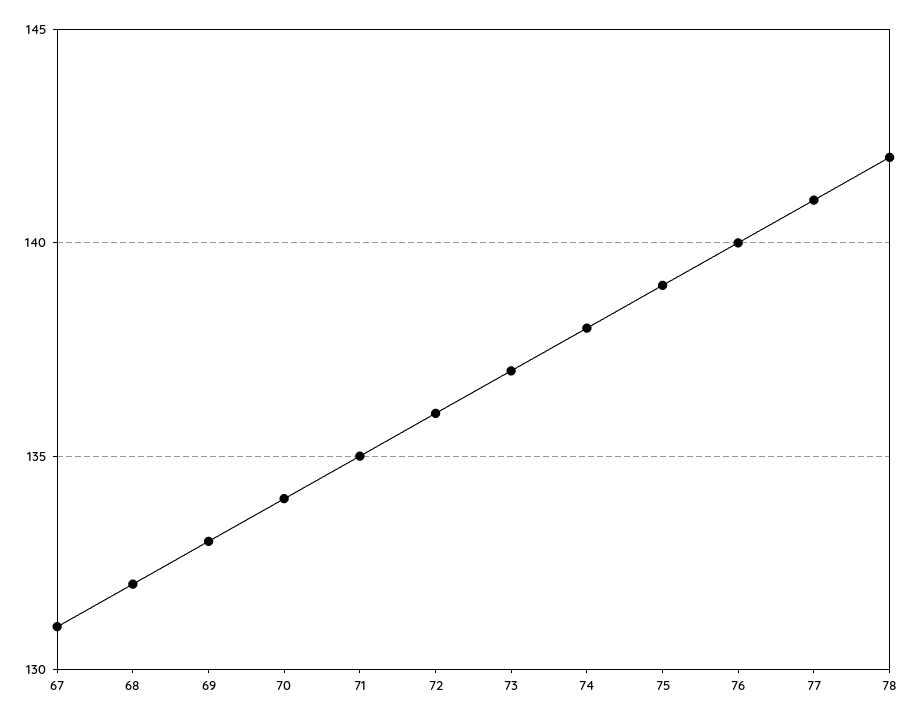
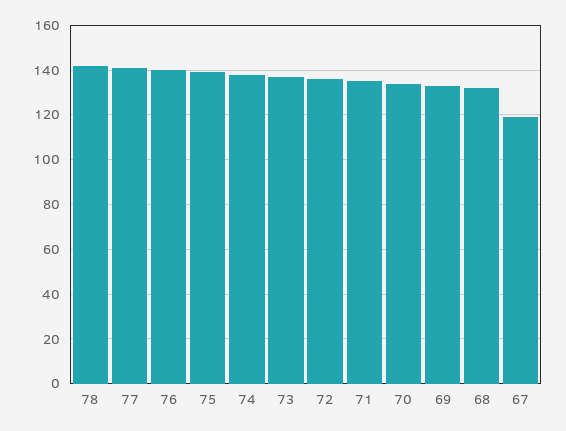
67: 131 -> 120

